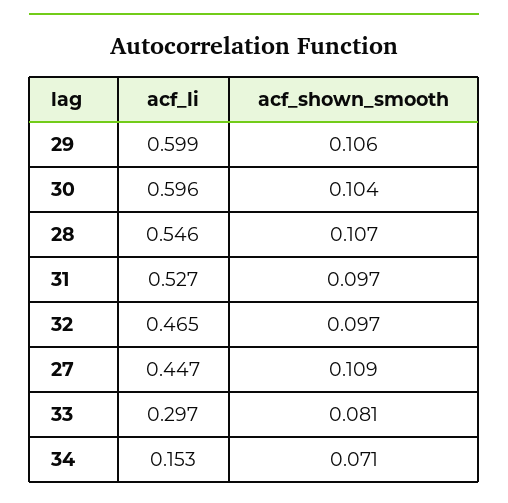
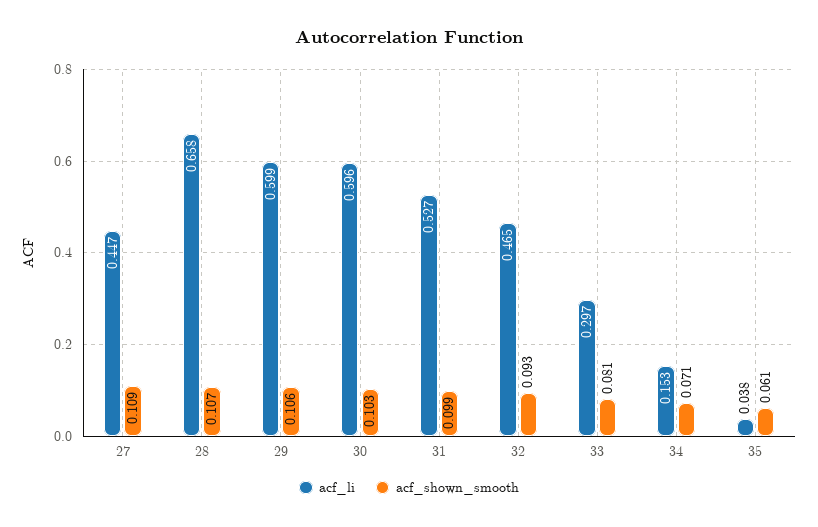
acf_shown_smooth, 30: 0.104 -> 0.103
acf_li, 28: 0.546 -> 0.658
acf_shown_smooth, 31: 0.097 -> 0.099
acf_shown_smooth, 32: 0.097 -> 0.093
acf_li, 35: none -> 0.038
acf_shown_smooth, 35: none -> 0.061

